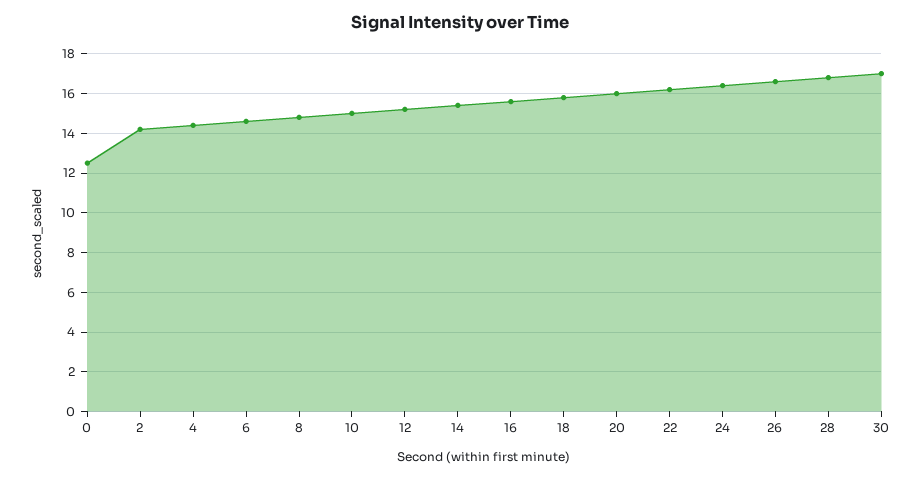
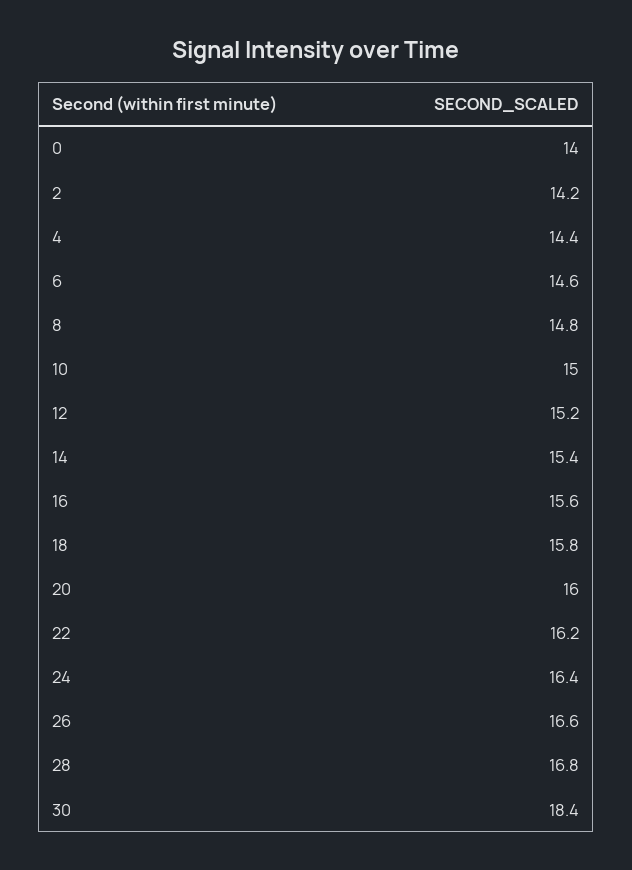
0: 12.5 -> 14
30: 17 -> 18.4

